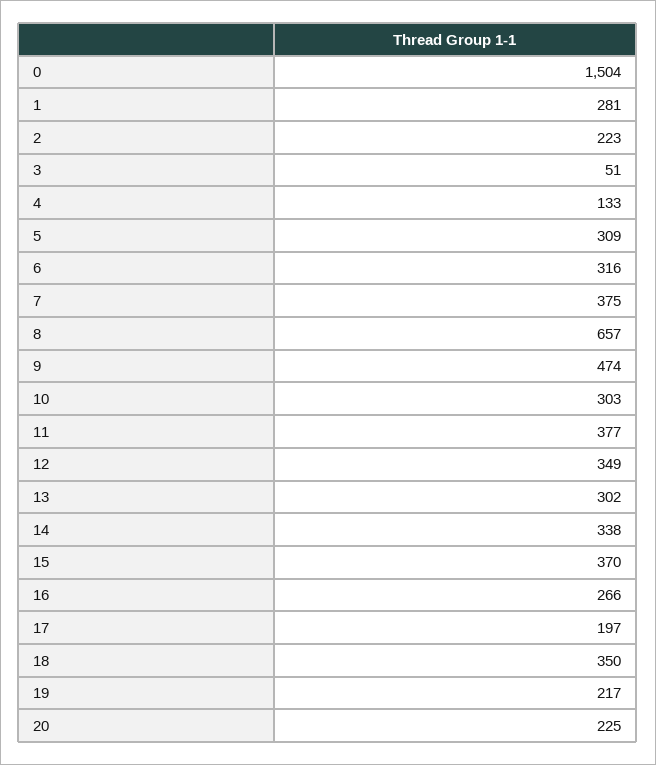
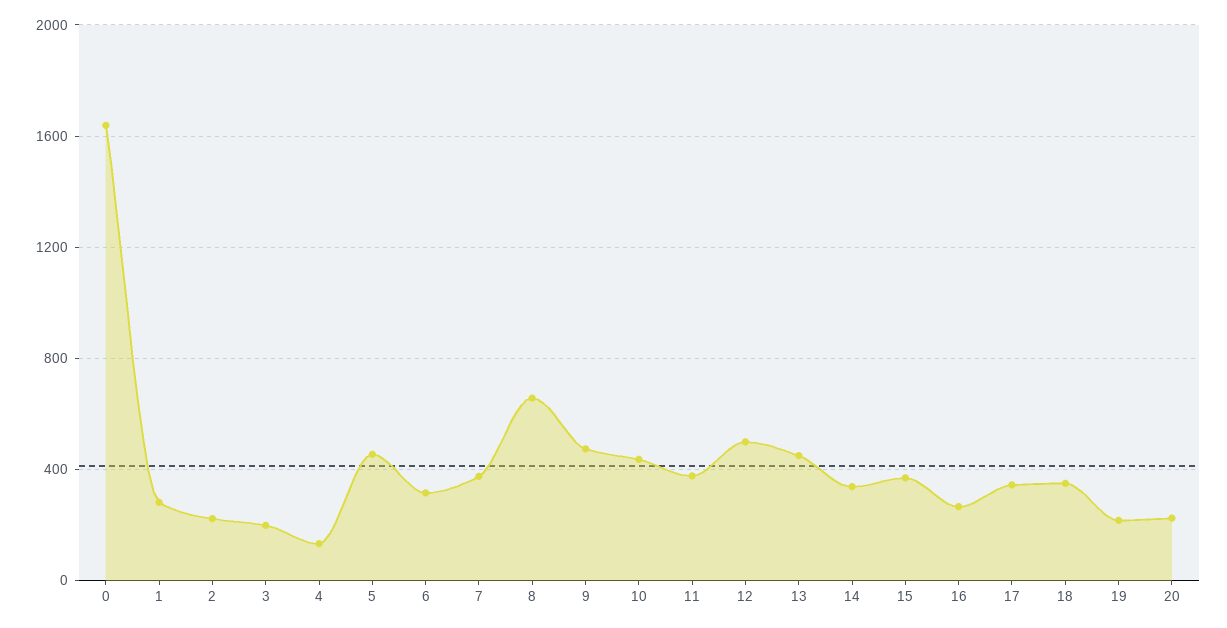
0: 1504 -> 1650
3: 51 -> 200
5: 309 -> 450
10: 303 -> 450
12: 349 -> 500
13: 302 -> 450
17: 197 -> 350

